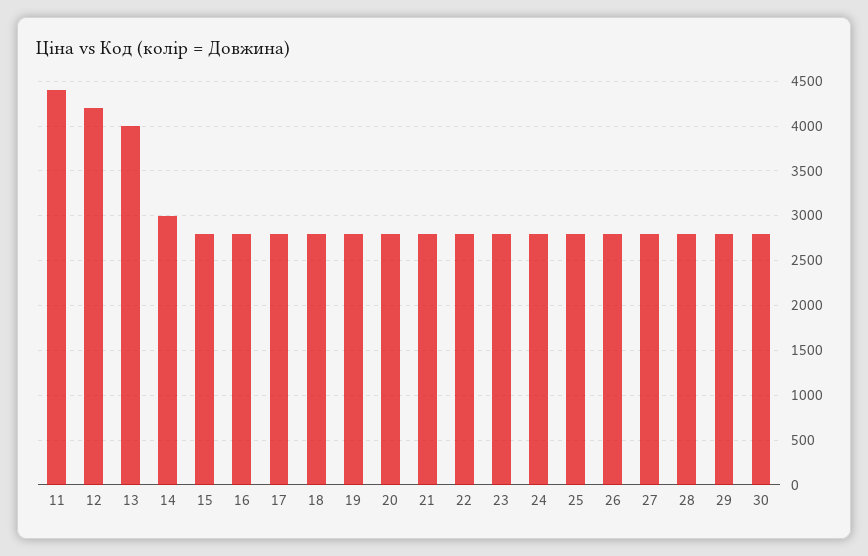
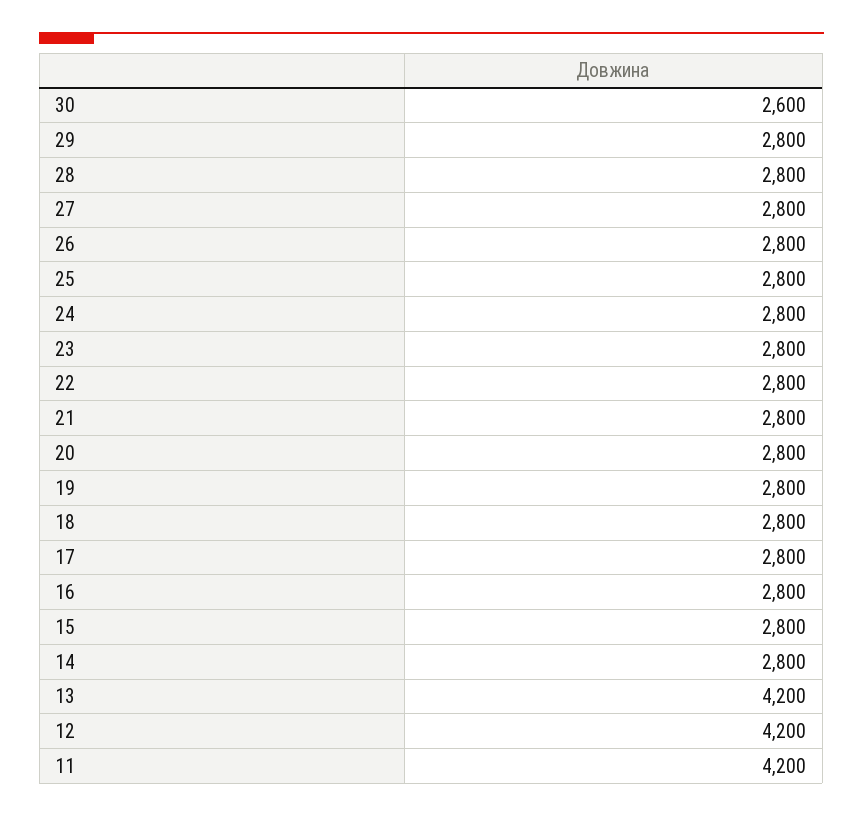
11: 4400 -> 4200
13: 4000 -> 4200
14: 3000 -> 2800
30: 2800 -> 2600

